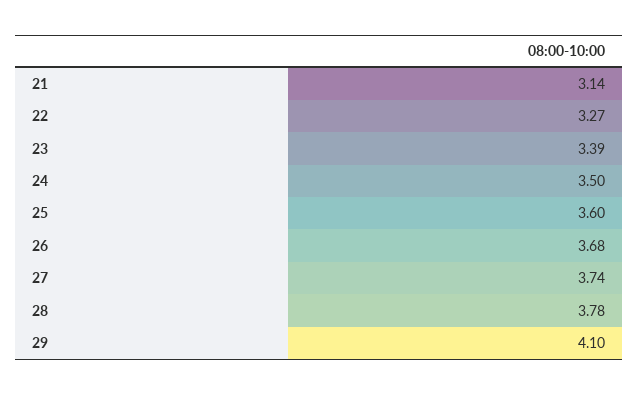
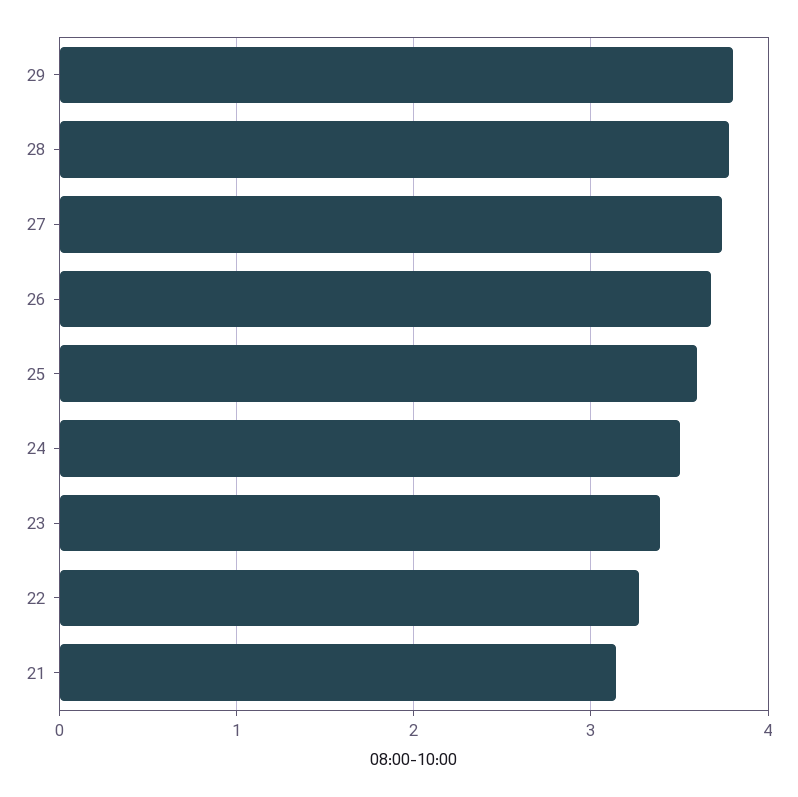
29: 4.1 -> 3.8

